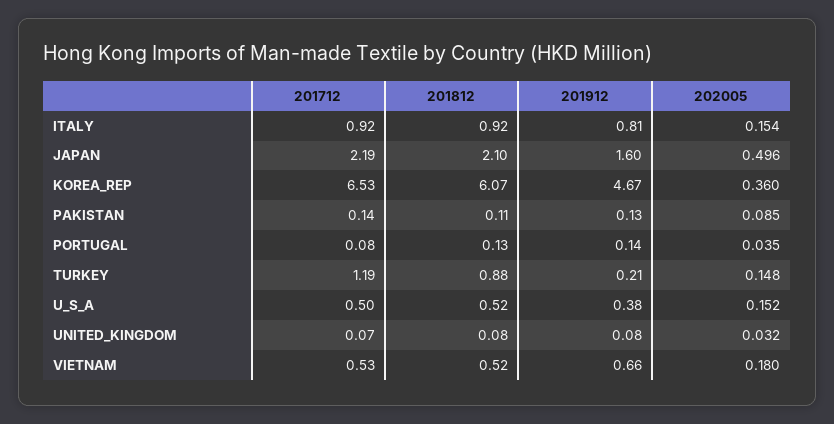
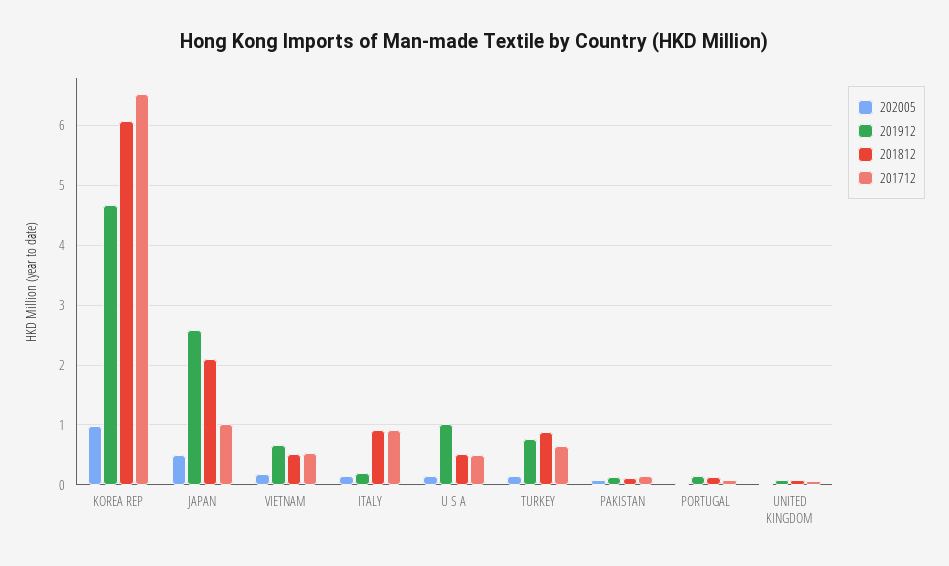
201912, ITALY: 0.81 -> 0.2
201712, JAPAN: 2.19 -> 1
201912, JAPAN: 1.6 -> 2.6
202005, KOREA_REP: 0.36 -> 1
201712, TURKEY: 1.19 -> 0.6
201912, TURKEY: 0.21 -> 0.8
201912, U_S_A: 0.38 -> 1

